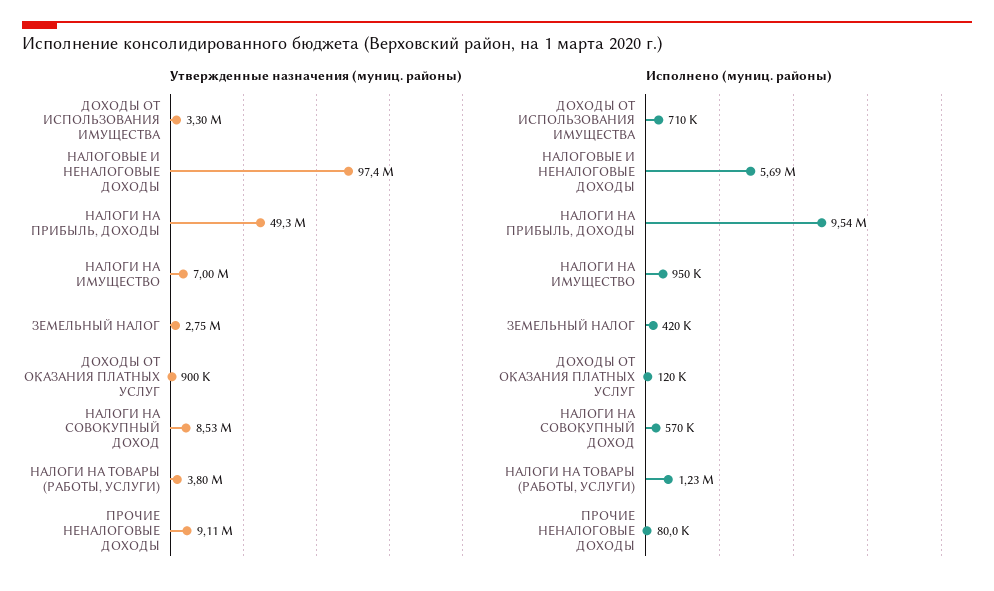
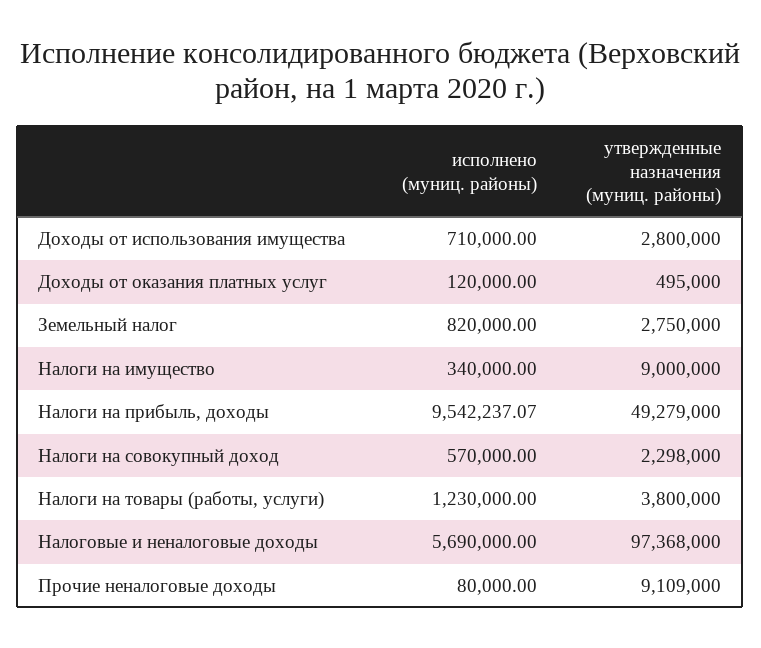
Утвержденные назначения (муниц. районы), ДОХОДЫ ОТ ИСПОЛЬЗОВАНИЯ ИМУЩЕСТВА: 3300000 -> 2800000
Утвержденные назначения (муниц. районы), НАЛОГИ НА ИМУЩЕСТВО: 7000000 -> 9000000
Утвержденные назначения (муниц. районы), ДОХОДЫ ОТ ОКАЗАНИЯ ПЛАТНЫХ УСЛУГ: 900000 -> 495000
Утвержденные назначения (муниц. районы), НАЛОГИ НА СОВОКУПНЫЙ ДОХОД: 8530000 -> 2298000
Исполнено (муниц. районы), НАЛОГИ НА ИМУЩЕСТВО: 950000 -> 340000
Исполнено (муниц. районы), ЗЕМЕЛЬНЫЙ НАЛОГ: 420000 -> 820000

